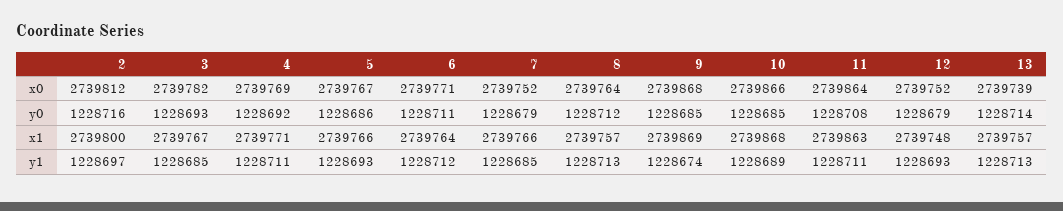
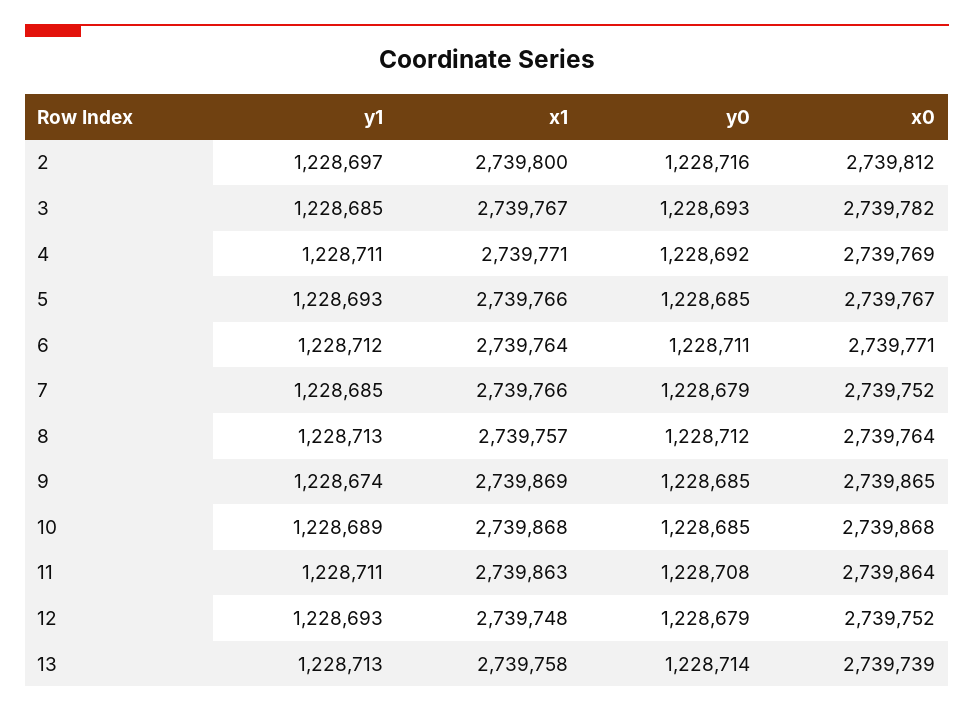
9, x0: 2739868 -> 2739865
10, x0: 2739866 -> 2739868
5, y0: 1228686 -> 1228685
13, x1: 2739757 -> 2739758

